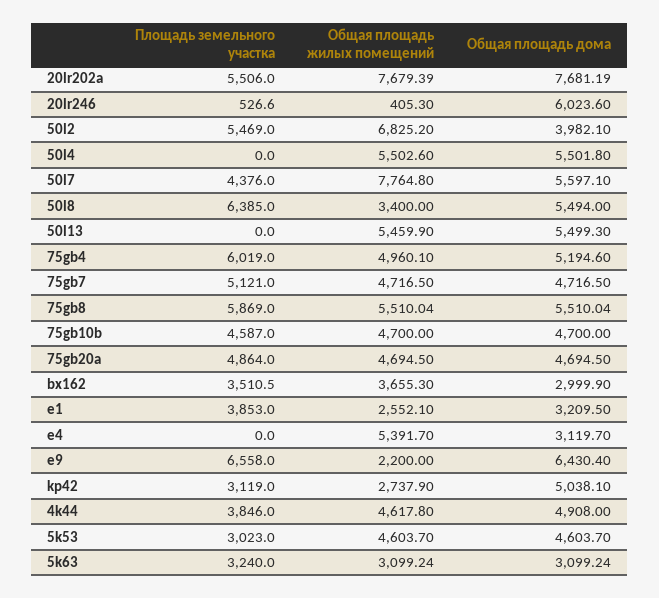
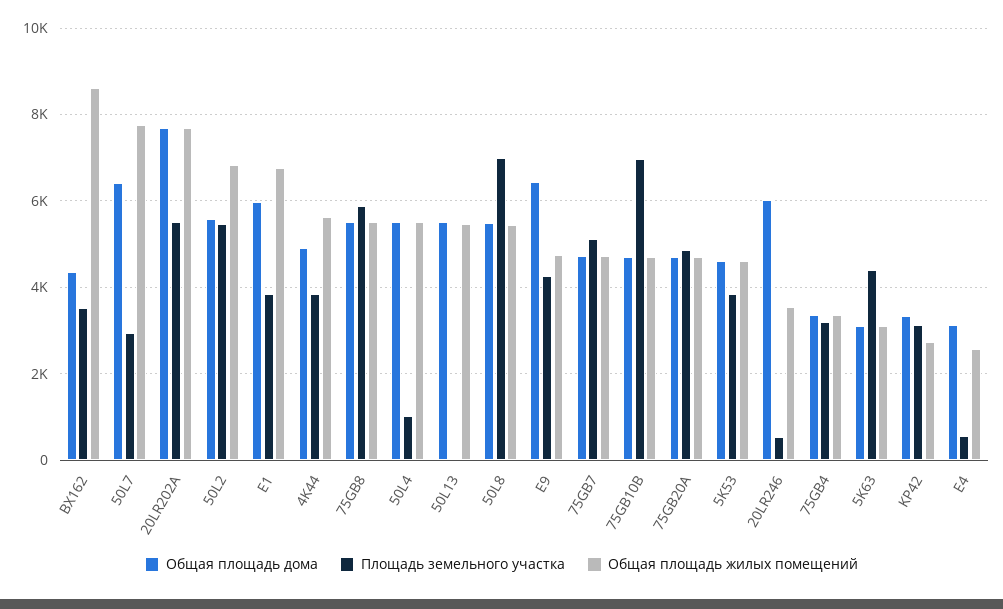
Общая площадь жилых помещений, 20lr246: 405.3 -> 3600
Общая площадь дома, 50l2: 3982.1 -> 5600
Площадь земельного участка, 50l4: 0 -> 1000
Площадь земельного участка, 50l7: 4376 -> 3000
Общая площадь дома, 50l7: 5597.1 -> 6400
Площадь земельного участка, 50l8: 6385 -> 7000
Общая площадь жилых помещений, 50l8: 3400 -> 5400
Площадь земельного участка, 75gb4: 6019 -> 3200
Общая площадь жилых помещений, 75gb4: 4960.1 -> 3400
Общая площадь дома, 75gb4: 5194.6 -> 3400
Площадь земельного участка, 75gb10b: 4587 -> 7000
Общая площадь жилых помещений, bx162: 3655.3 -> 8600
Общая площадь дома, bx162: 2999.9 -> 4400
Общая площадь жилых помещений, e1: 2552.1 -> 6800
Общая площадь дома, e1: 3209.5 -> 6000
Площадь земельного участка, e4: 0 -> 600
Общая площадь жилых помещений, e4: 5391.7 -> 2600
Площадь земельного участка, e9: 6558 -> 4200
Общая площадь жилых помещений, e9: 2200 -> 4800
Общая площадь дома, kp42: 5038.1 -> 3400
Общая площадь жилых помещений, 4k44: 4617.8 -> 5600
Площадь земельного участка, 5k53: 3023 -> 3800
Площадь земельного участка, 5k63: 3240 -> 4400

